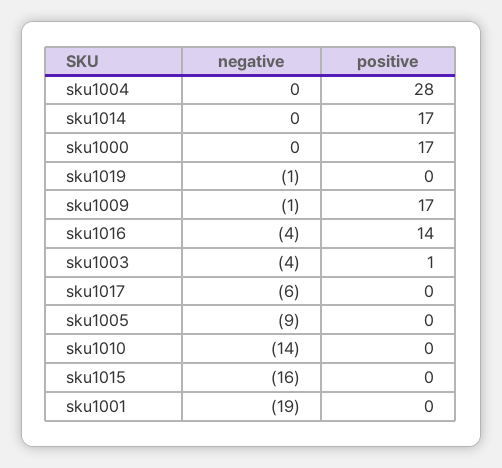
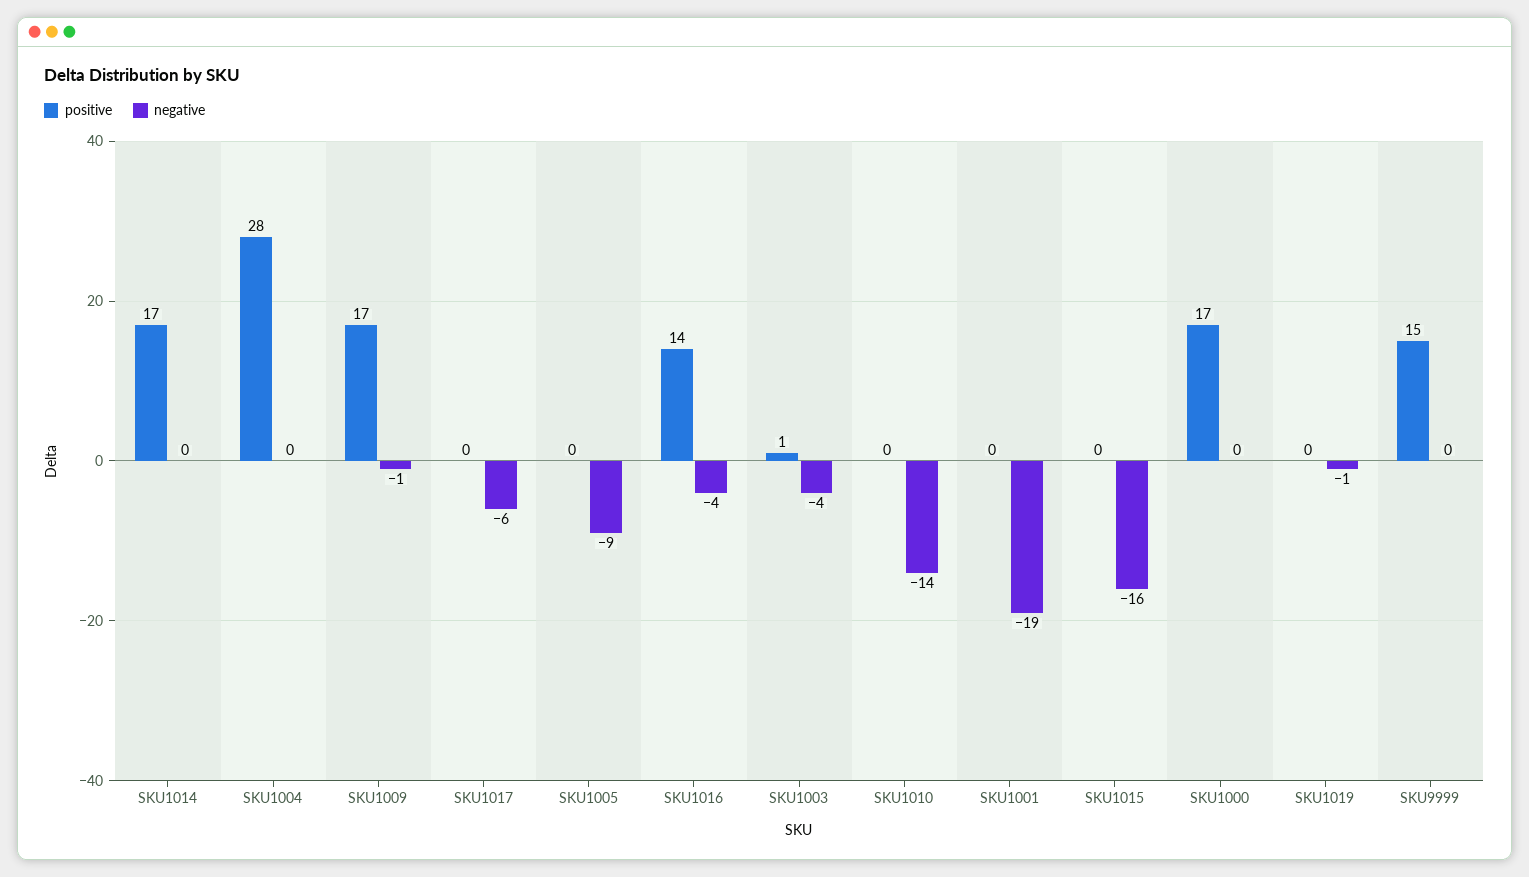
positive, SKU9999: none -> 15
negative, SKU9999: none -> 0

